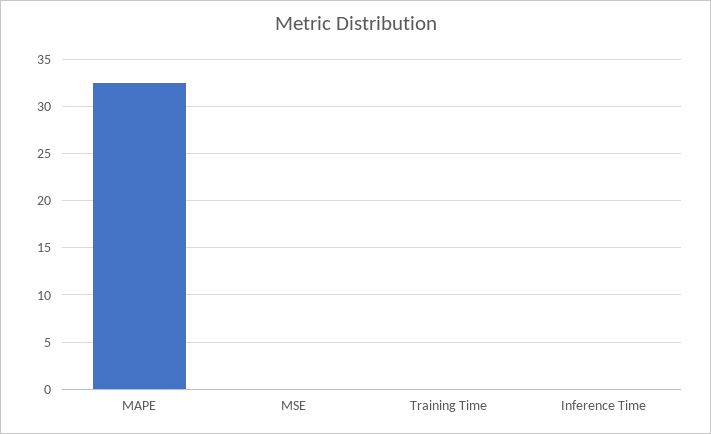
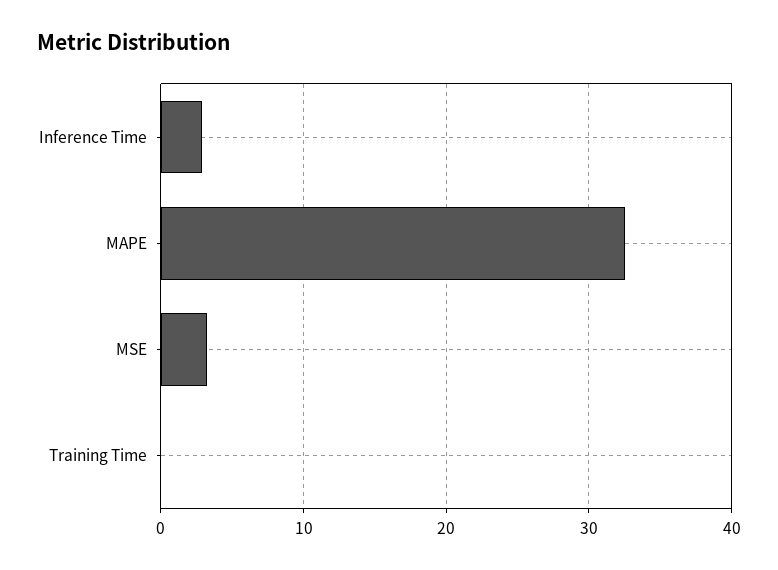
MSE: 0 -> 3
Inference Time: 0 -> 3

